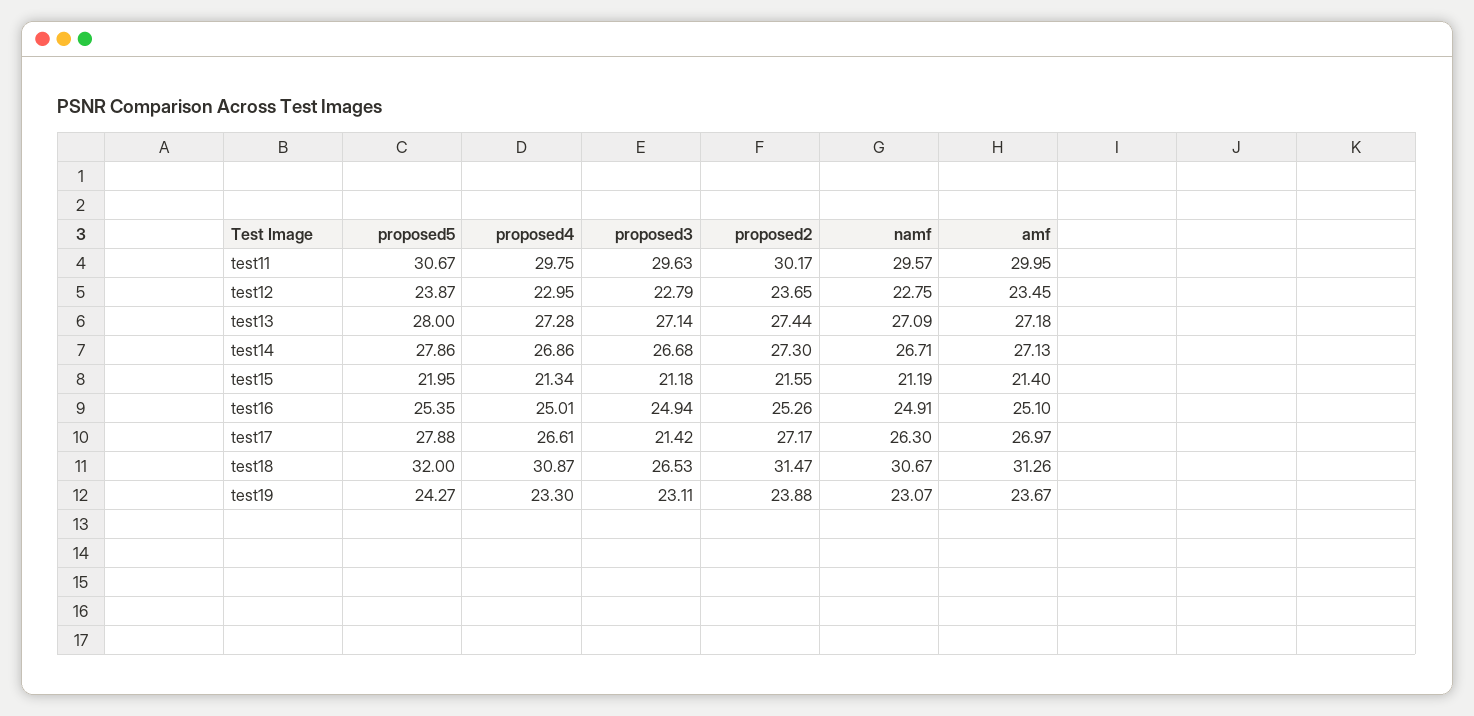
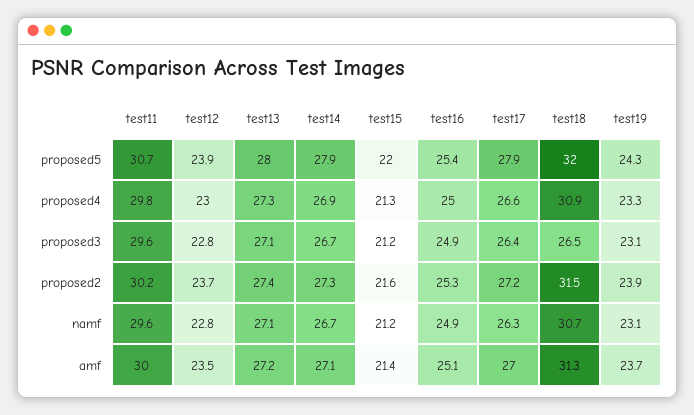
proposed3, test17: 21.42 -> 26.4

